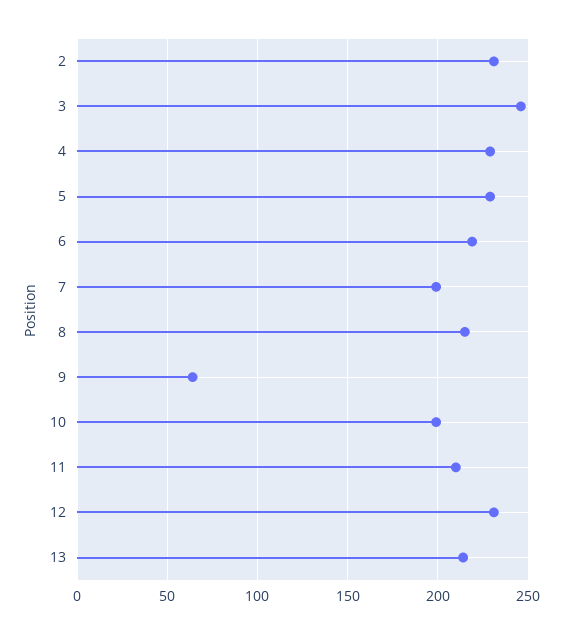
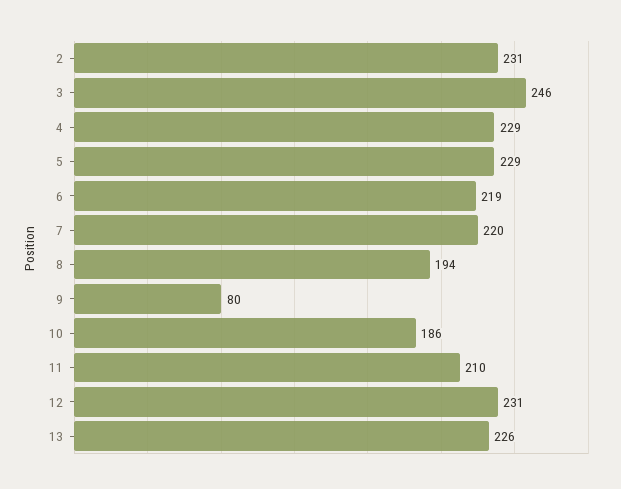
7: 200 -> 220
8: 215 -> 194
9: 65 -> 80
10: 200 -> 186
13: 215 -> 226

